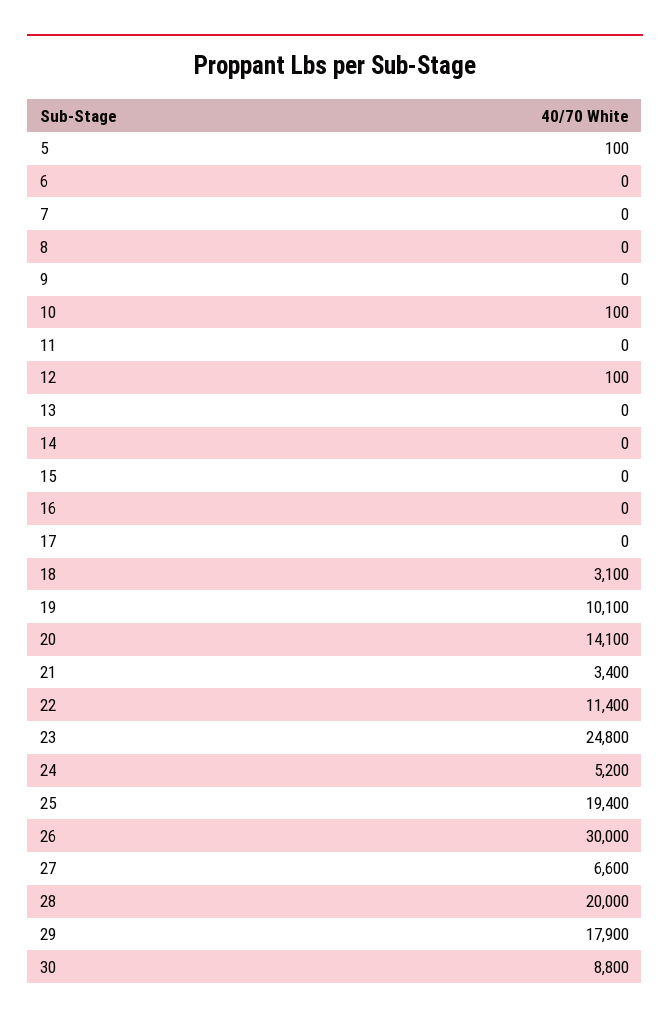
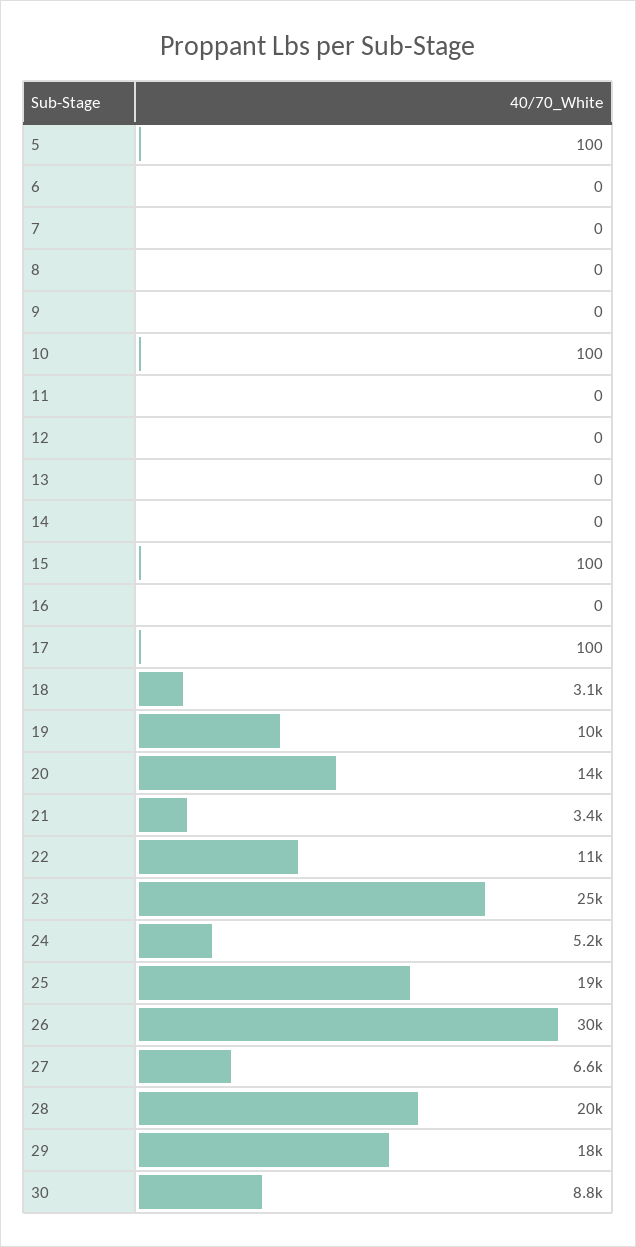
12: 100 -> 0
15: 0 -> 100
17: 0 -> 100

